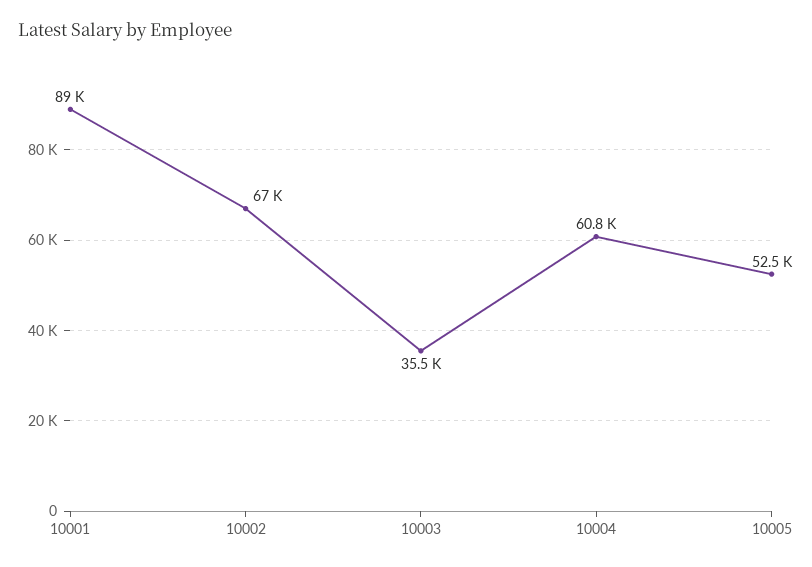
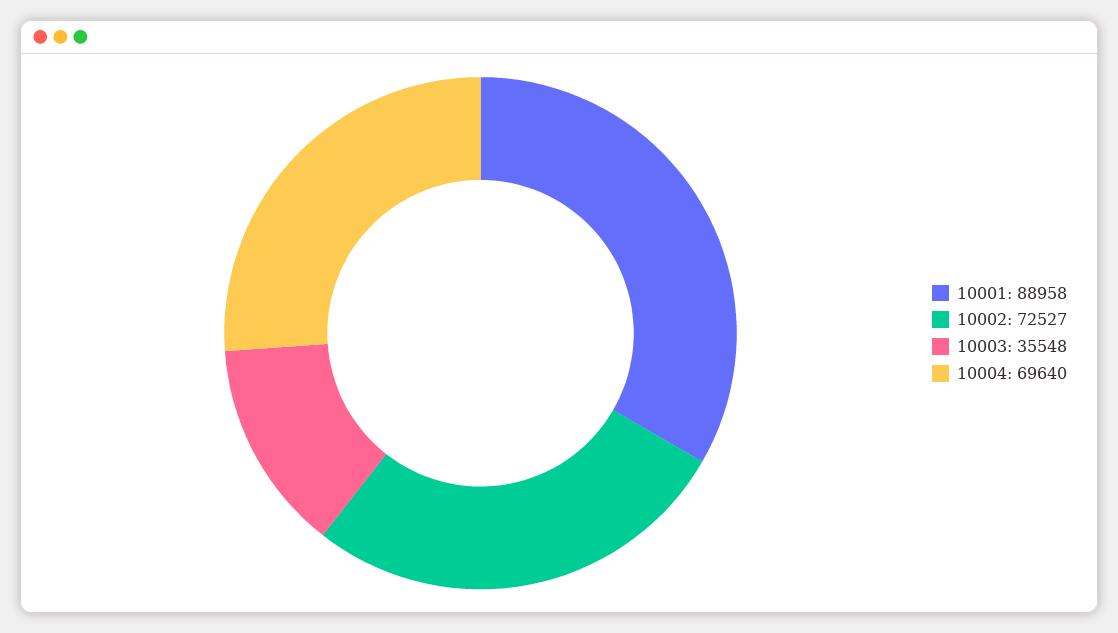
10002: 67000 -> 72527
10004: 60800 -> 69640
10005: 52500 -> none

